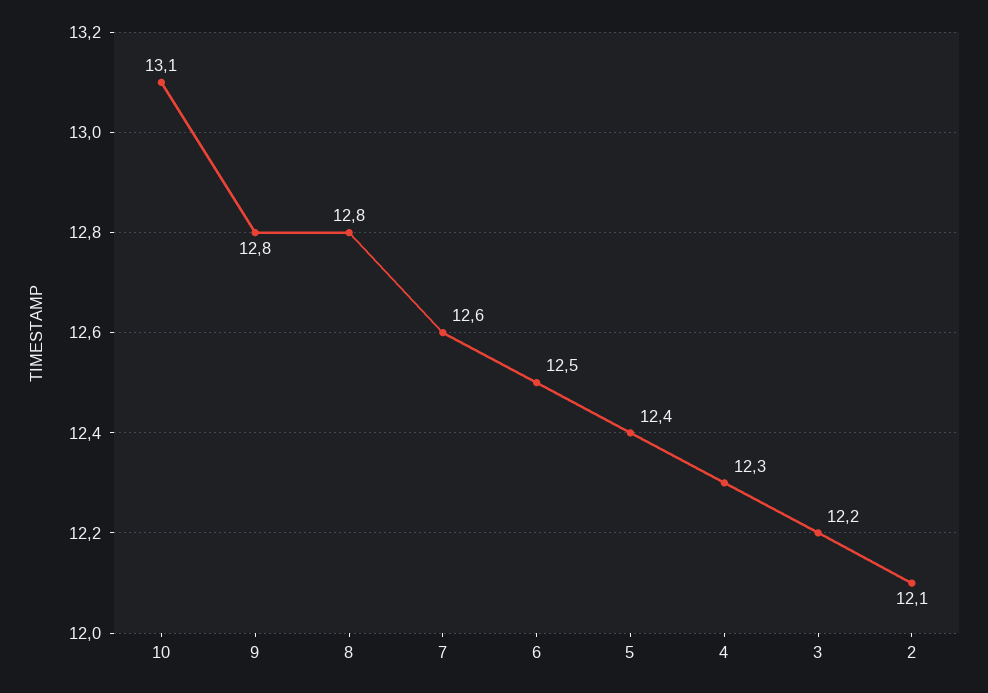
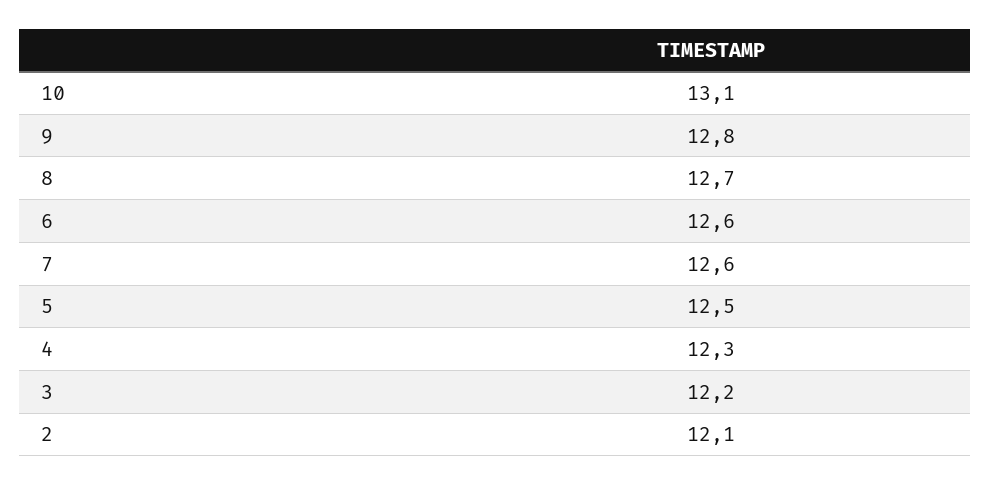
8: 12.8 -> 12.7
6: 12.5 -> 12.6
5: 12.4 -> 12.5

